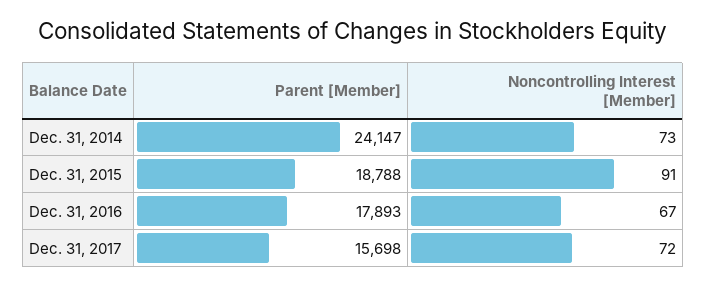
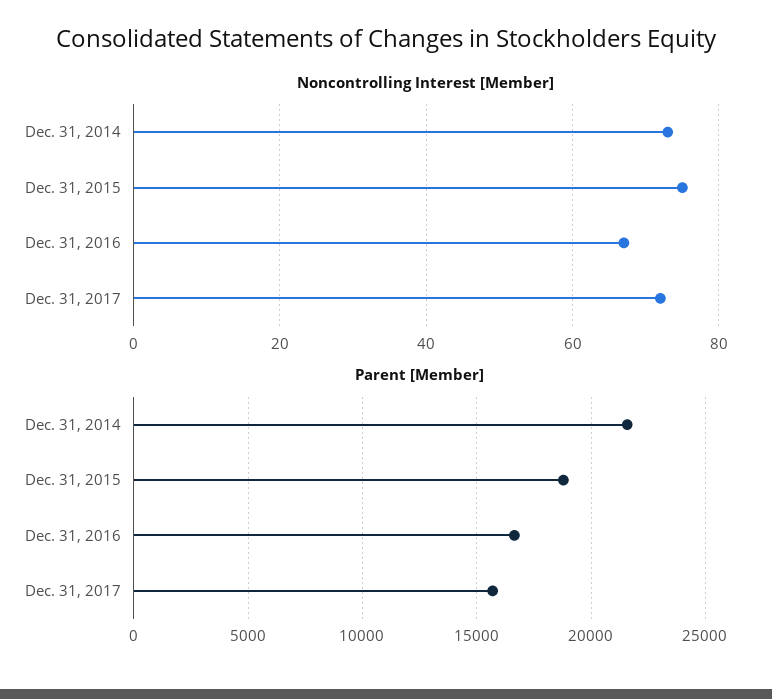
Parent [Member], Dec. 31, 2014: 24147 -> 21500
Noncontrolling Interest [Member], Dec. 31, 2015: 91 -> 75
Parent [Member], Dec. 31, 2016: 17893 -> 16500

